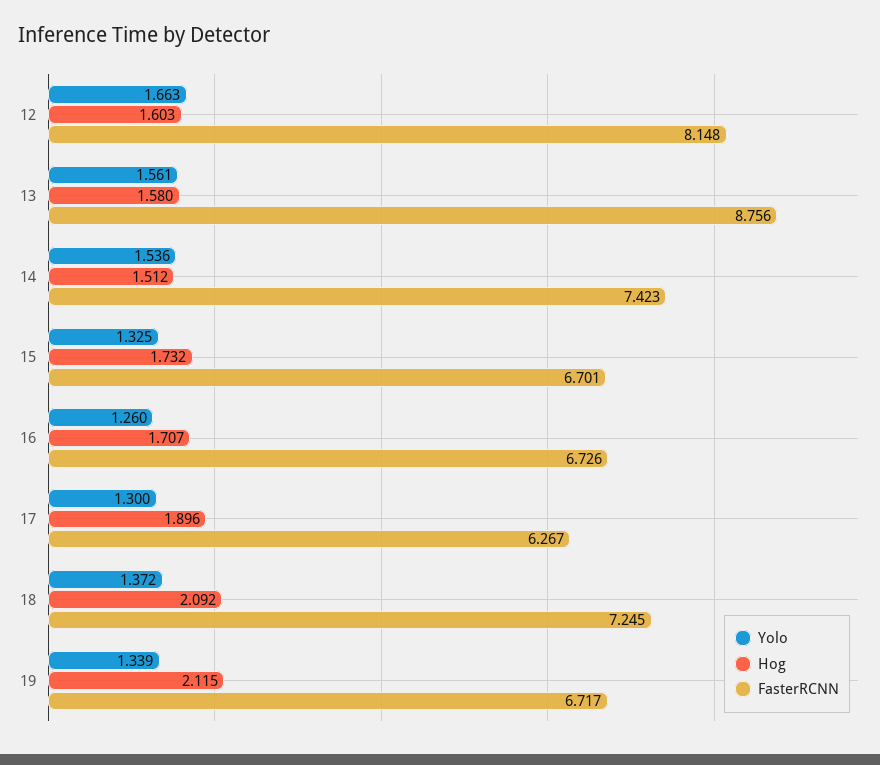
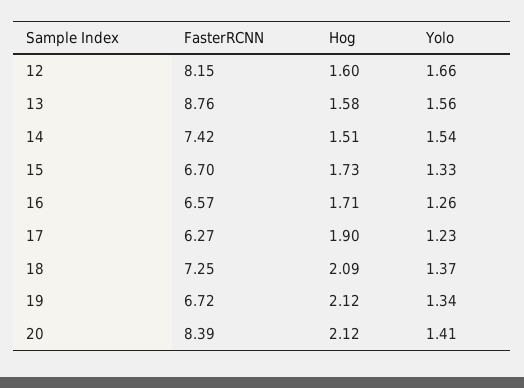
FasterRCNN, 16: 6.726 -> 6.57
Yolo, 17: 1.3 -> 1.23
FasterRCNN, 20: none -> 8.39
Hog, 20: none -> 2.12
Yolo, 20: none -> 1.41

